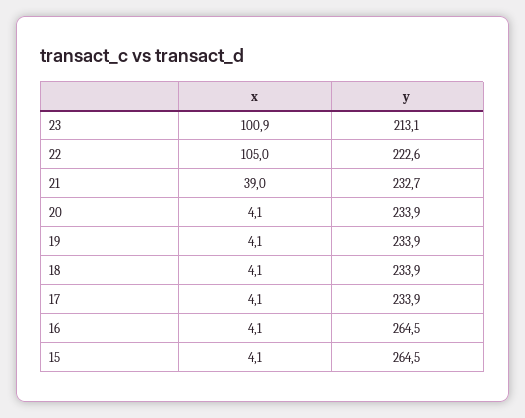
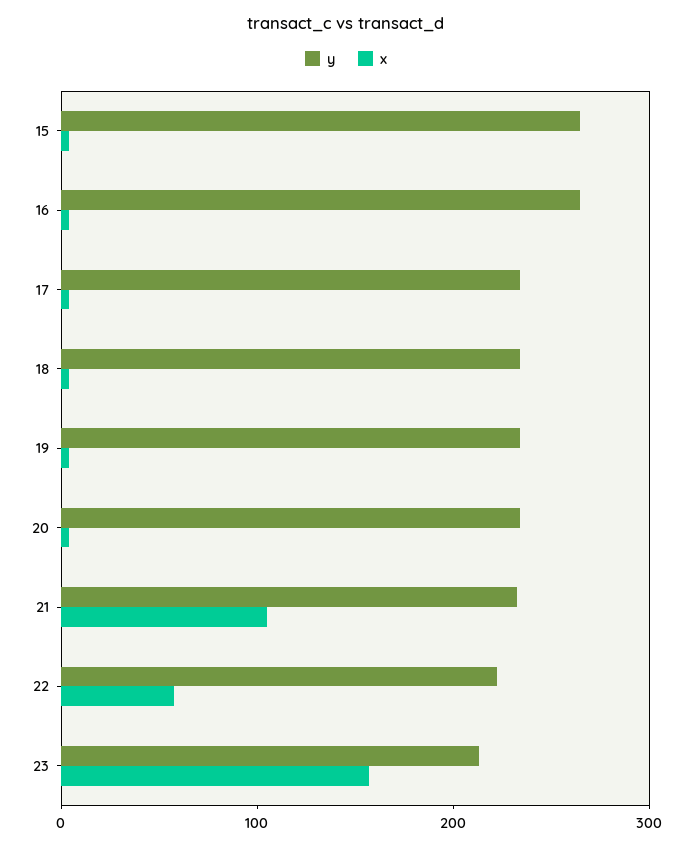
x, 23: 100.9 -> 160
x, 22: 105 -> 60
x, 21: 39 -> 100

